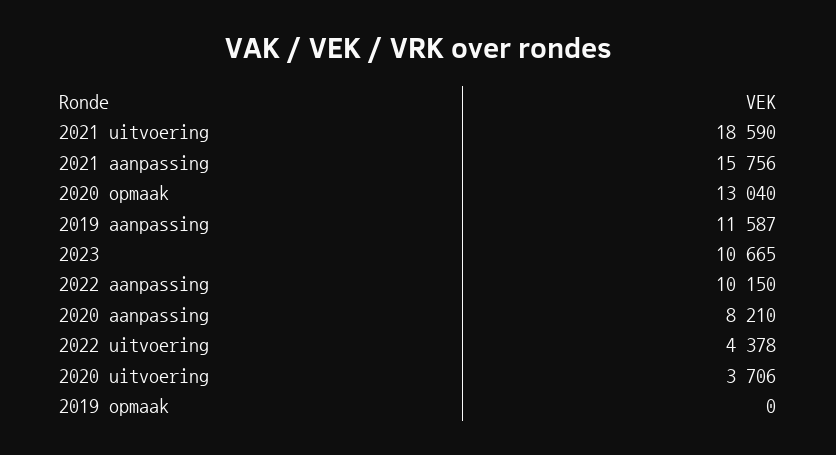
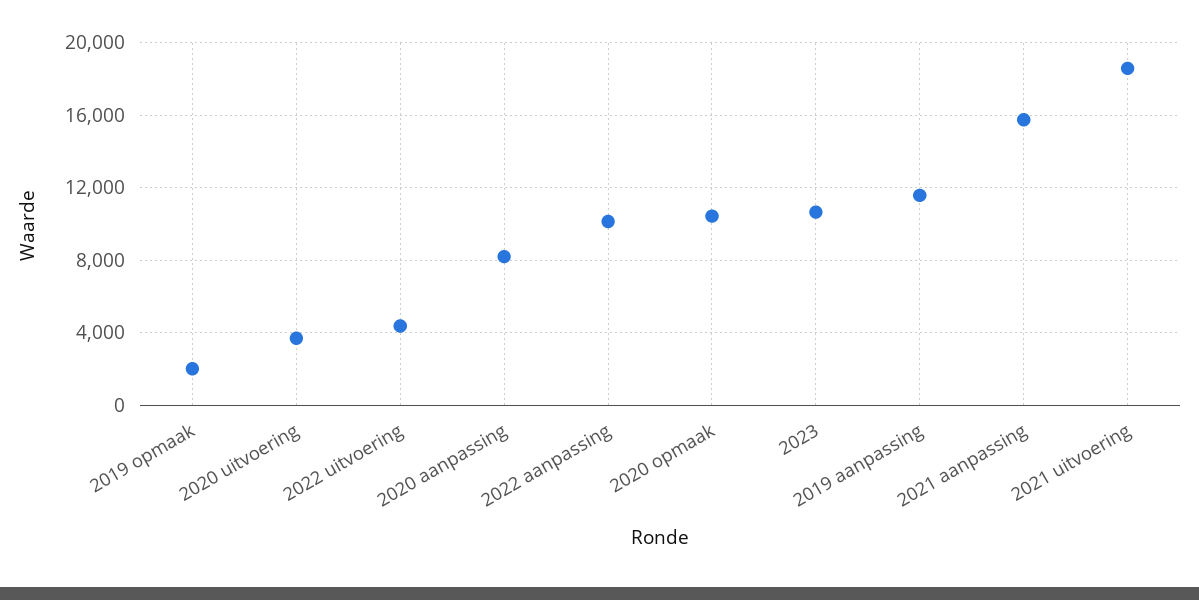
2020 opmaak: 13040 -> 10500
2019 opmaak: 0 -> 2000

